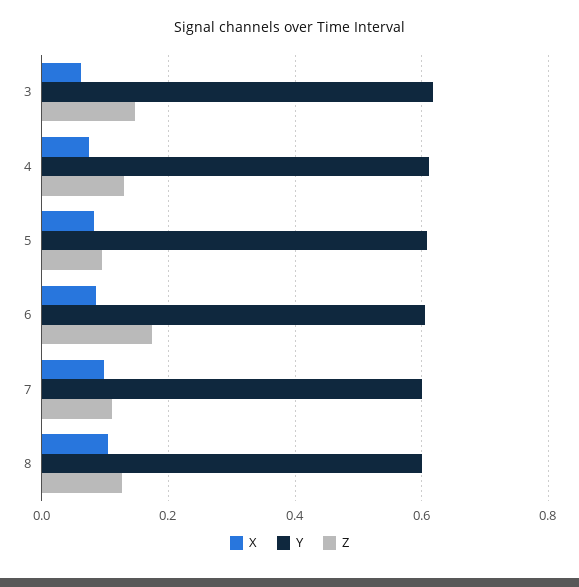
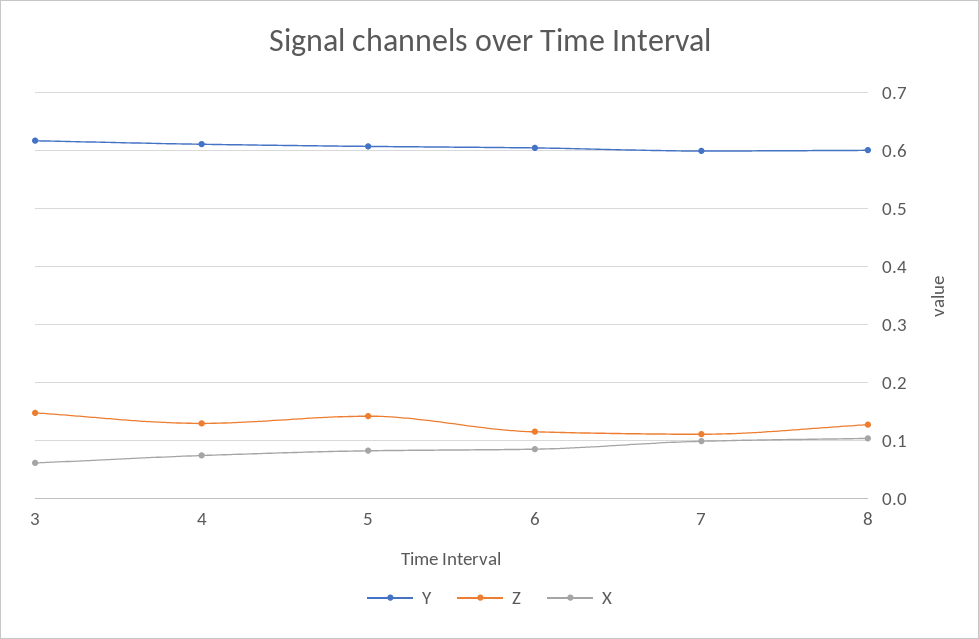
Z, 5: 0.1 -> 0.14
Z, 6: 0.18 -> 0.12

